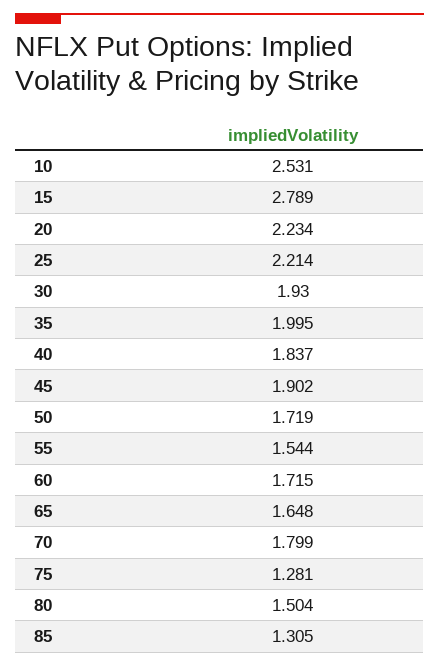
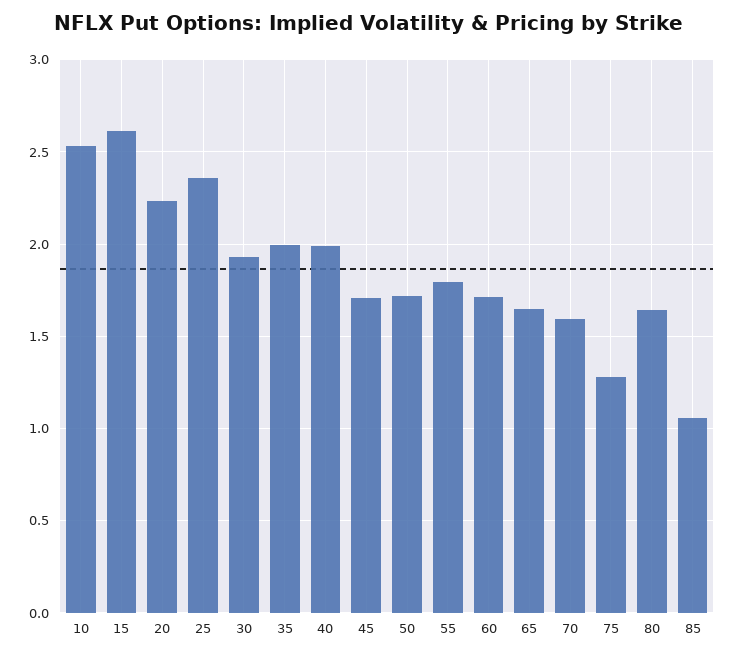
15: 2.789 -> 2.6
25: 2.214 -> 2.35
40: 1.837 -> 2
45: 1.902 -> 1.7
55: 1.544 -> 1.8
70: 1.799 -> 1.6
80: 1.504 -> 1.65
85: 1.305 -> 1.05

